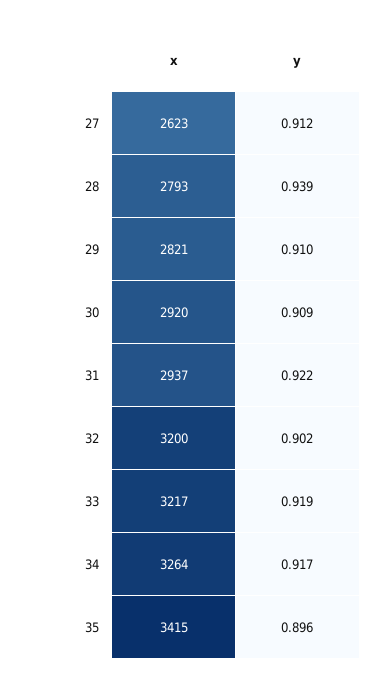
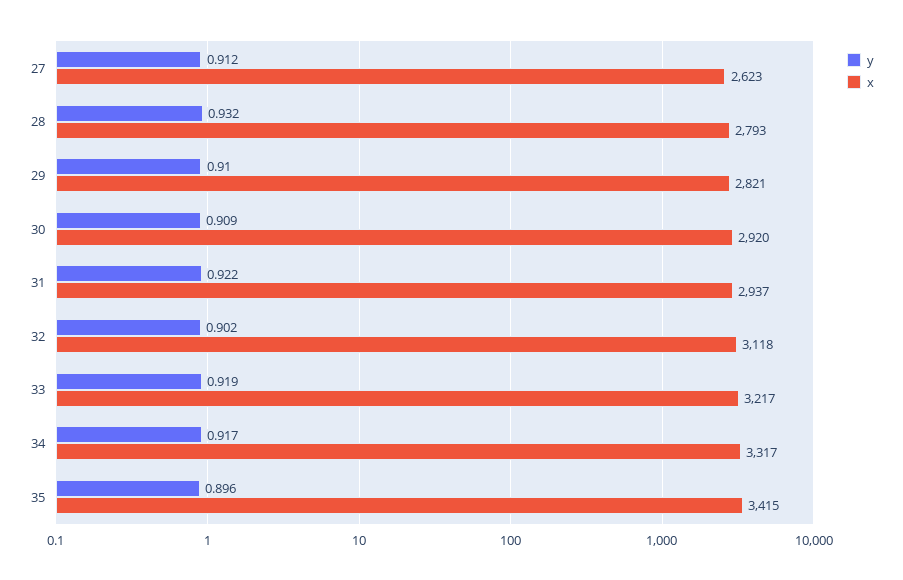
y, 28: 0.939 -> 0.932
x, 32: 3200 -> 3118
x, 34: 3264 -> 3317

